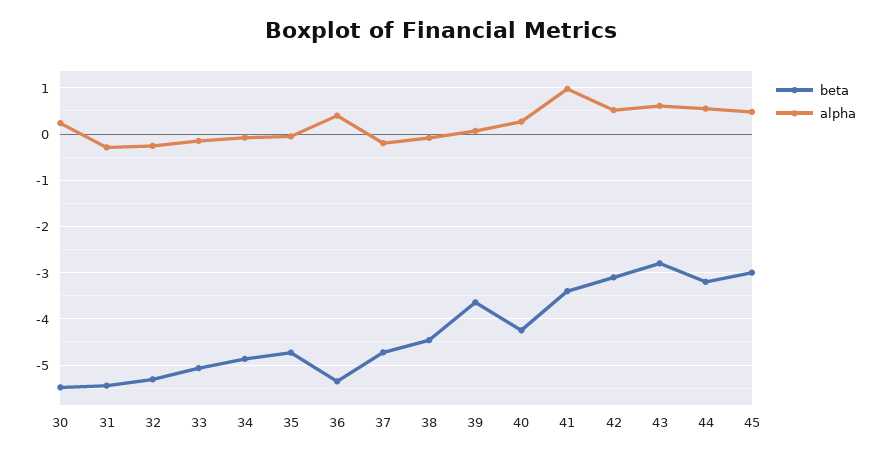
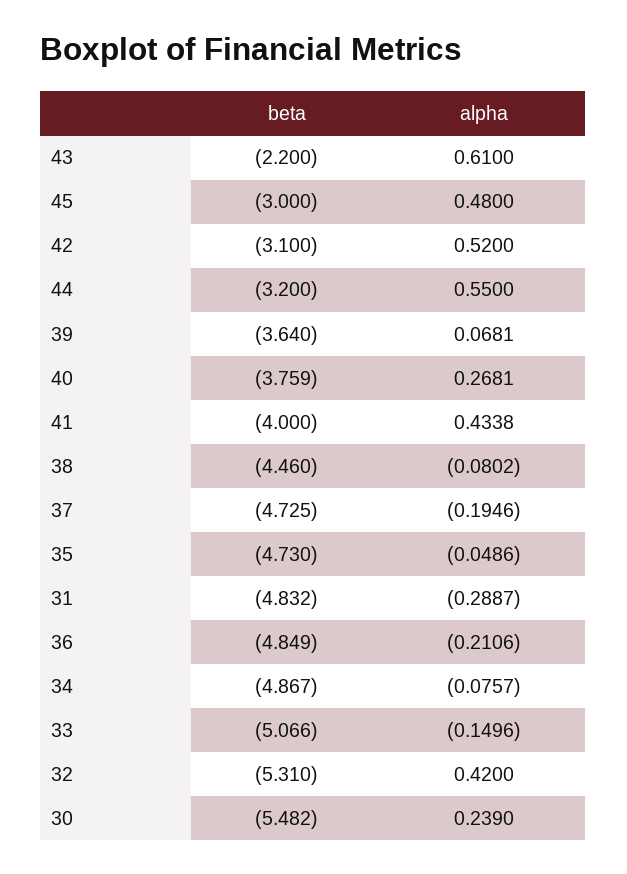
beta, 31: -5.4 -> -4.832
alpha, 32: -0.2 -> 0.42
beta, 36: -5.4 -> -4.849
alpha, 36: 0.4 -> -0.2106
beta, 40: -4.2 -> -3.759
beta, 41: -3.4 -> -4
alpha, 41: 1 -> 0.4338
beta, 43: -2.8 -> -2.2

